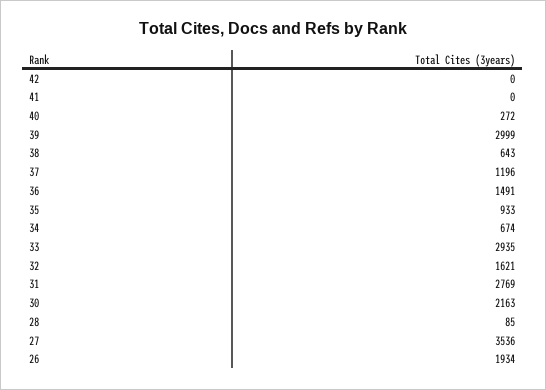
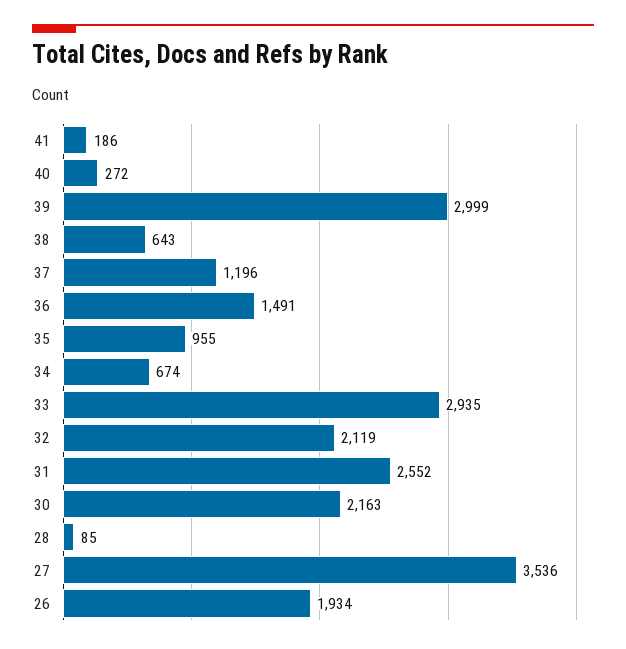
42: 0 -> none
41: 0 -> 186
35: 933 -> 955
32: 1621 -> 2119
31: 2769 -> 2552

